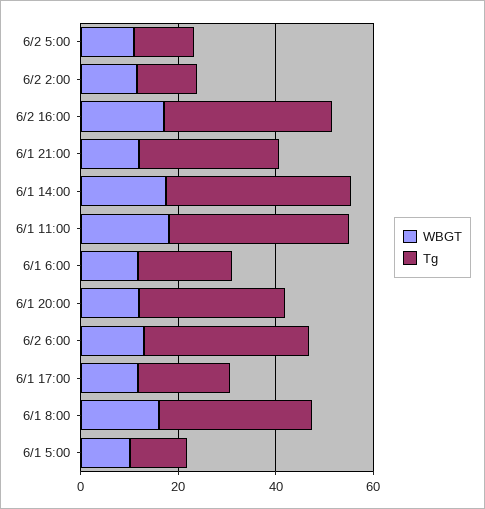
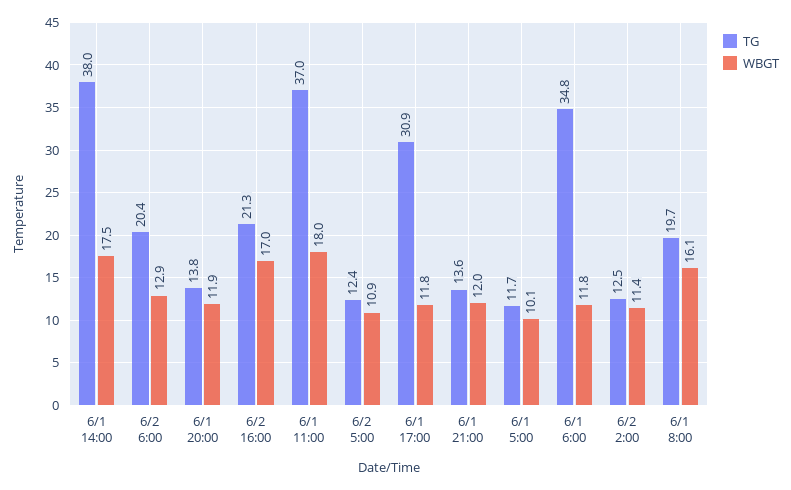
Tg, 6/2 16:00: 35 -> 21.3
Tg, 6/1 21:00: 30 -> 13.6
Tg, 6/1 6:00: 20 -> 34.8
Tg, 6/1 20:00: 30 -> 13.8
Tg, 6/2 6:00: 35 -> 20.4
Tg, 6/1 17:00: 20 -> 30.9
Tg, 6/1 8:00: 30 -> 19.7

